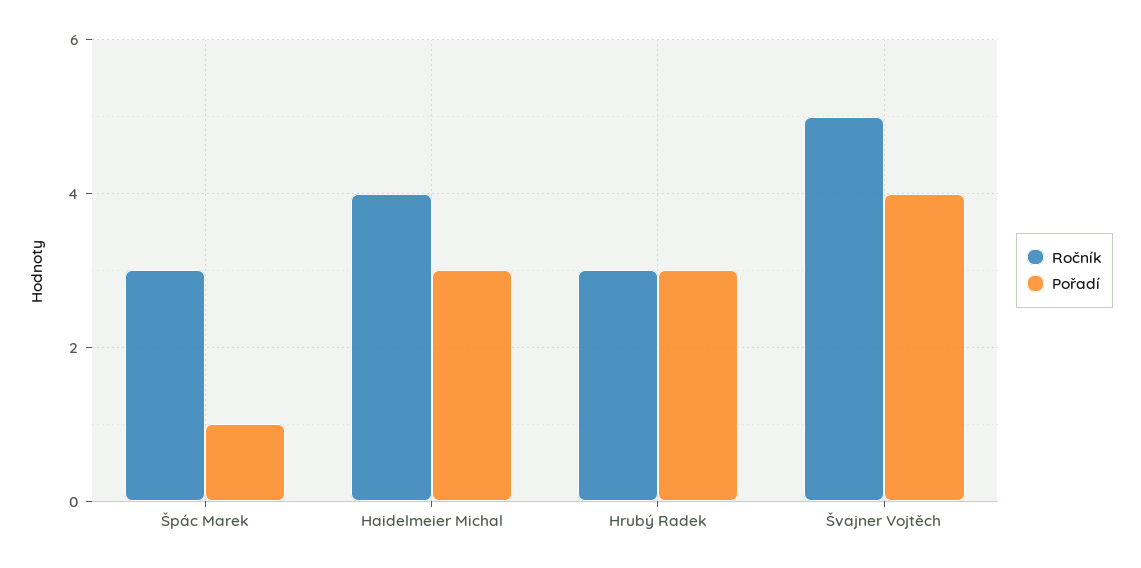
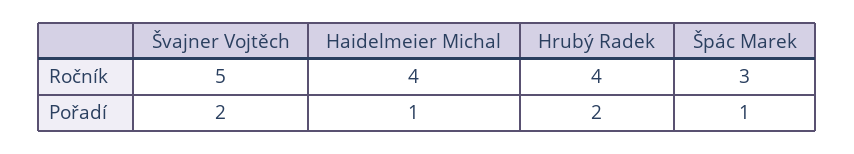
Pořadí, Haidelmeier Michal: 3 -> 1
Ročník, Hrubý Radek: 3 -> 4
Pořadí, Hrubý Radek: 3 -> 2
Pořadí, Švajner Vojtěch: 4 -> 2

